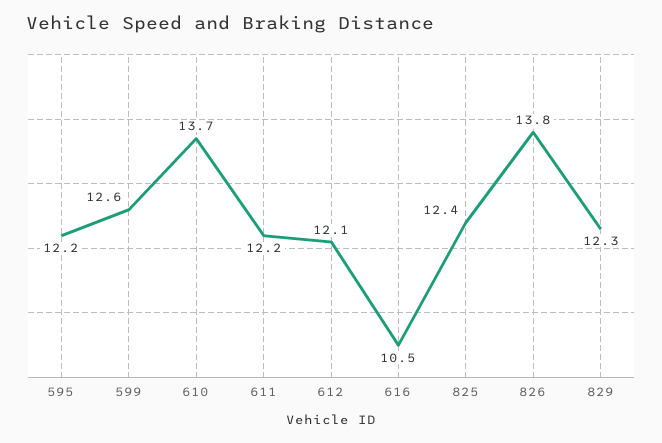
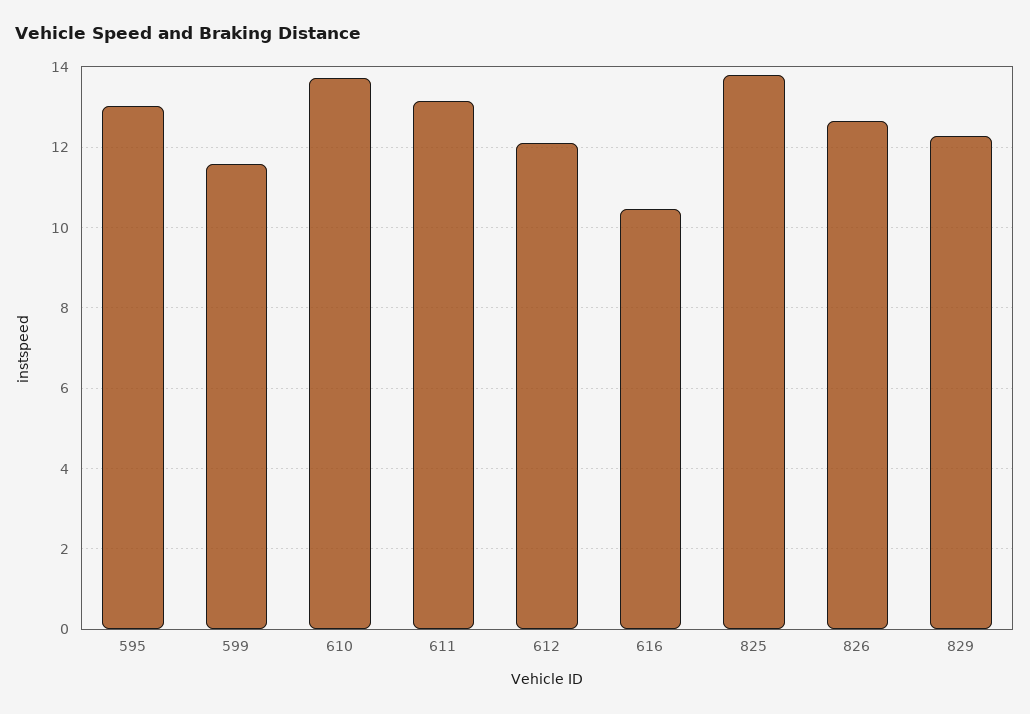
595: 12.2 -> 13
599: 12.6 -> 11.6
611: 12.2 -> 13.2
825: 12.4 -> 13.8
826: 13.8 -> 12.6

